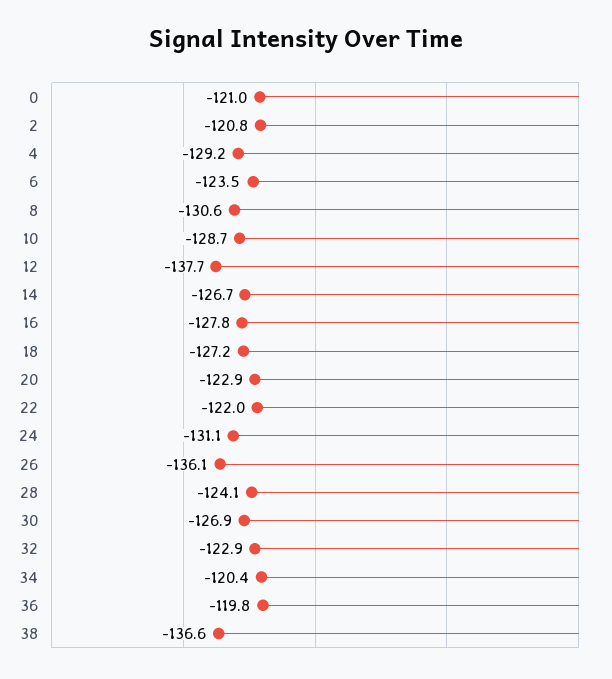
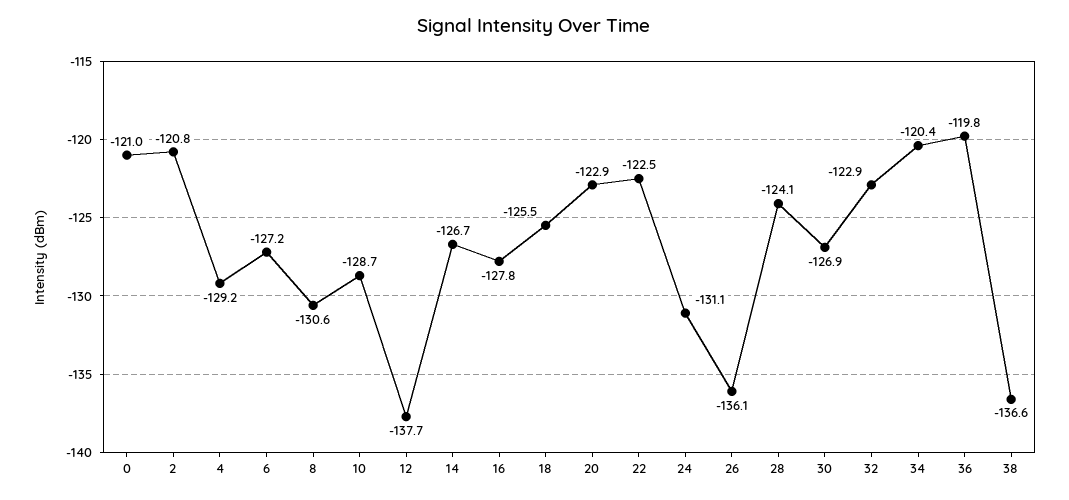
6: -123.5 -> -127.2
18: -127.2 -> -125.5
22: -122 -> -122.5

